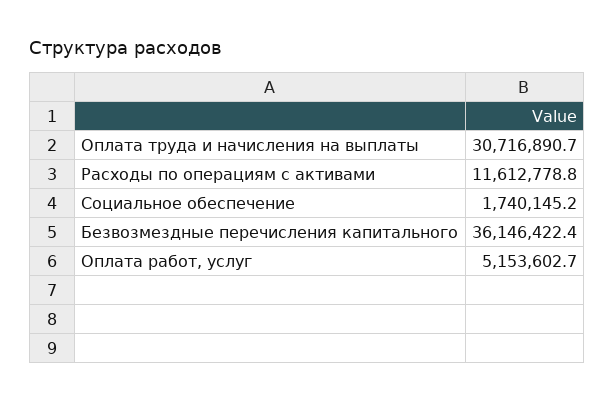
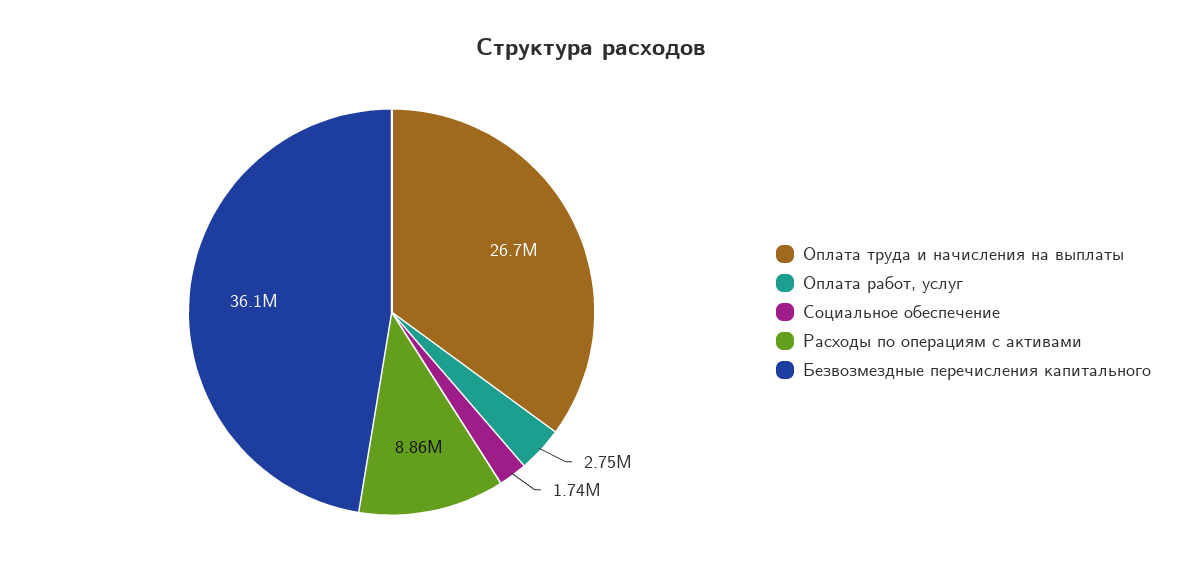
Оплата труда и начисления на выплаты: 30716890.7 -> 26700000
Расходы по операциям с активами: 11612778.8 -> 8860000
Оплата работ, услуг: 5153602.7 -> 2750000

